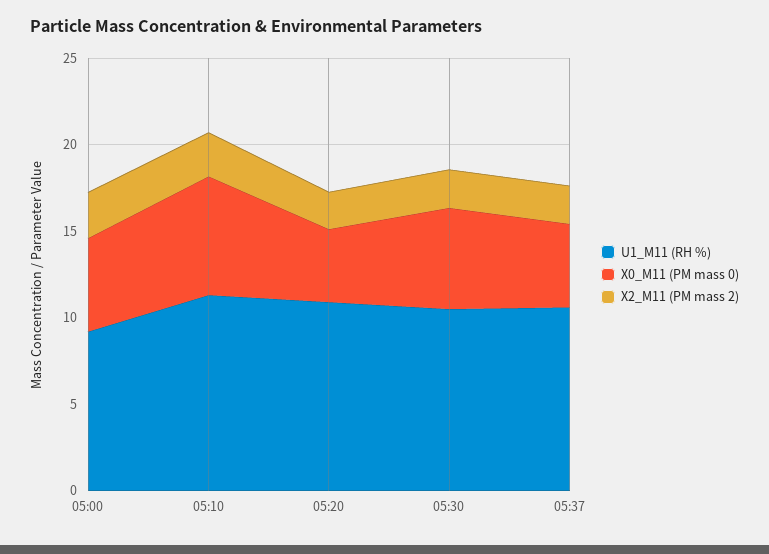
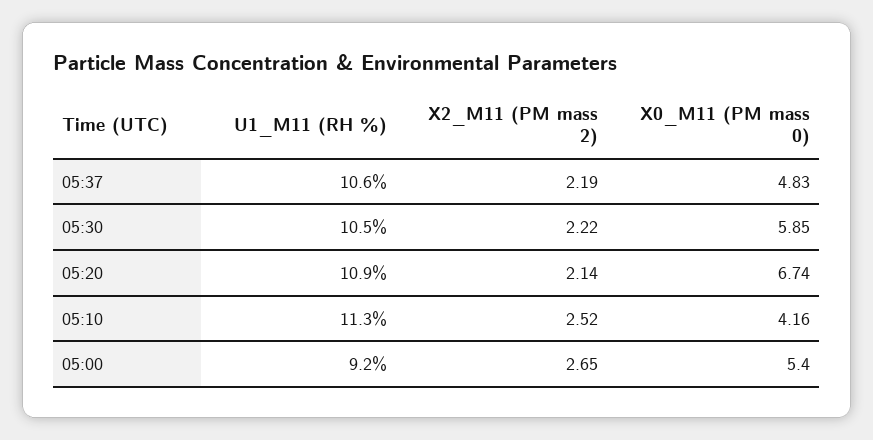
X0_M11 (PM mass 0), 05:10: 7 -> 4.16
X0_M11 (PM mass 0), 05:20: 4 -> 6.74

